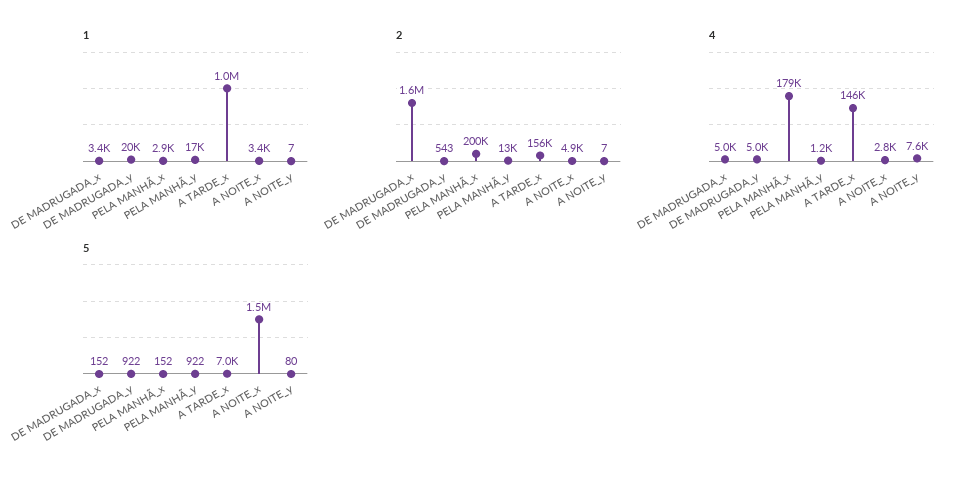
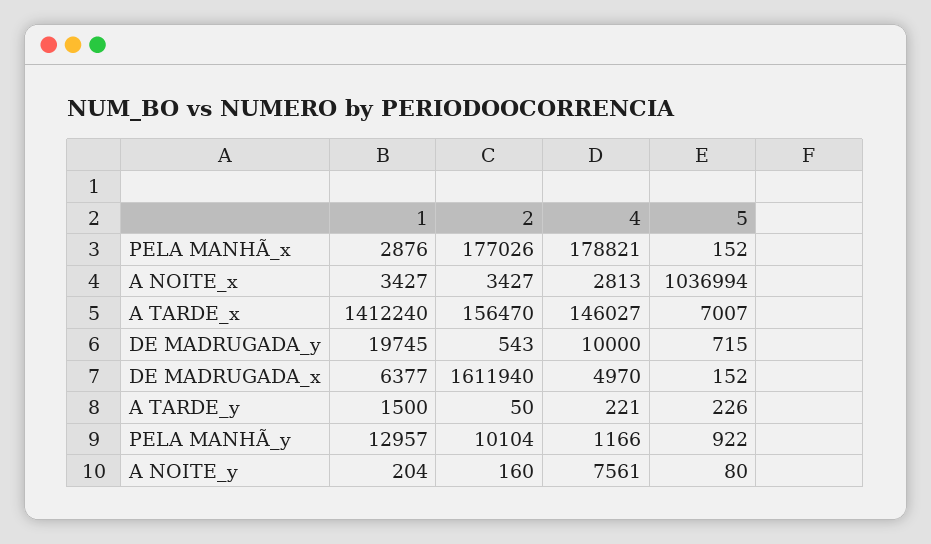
1, DE MADRUGADA_x: 3400 -> 6377
1, PELA MANHÃ_y: 17000 -> 12957
1, A TARDE_x: 1000000 -> 1412240
1, A NOITE_y: 7 -> 204
2, PELA MANHÃ_x: 200000 -> 177026
2, PELA MANHÃ_y: 13000 -> 10104
2, A NOITE_x: 4900 -> 3427
2, A NOITE_y: 7 -> 160
4, DE MADRUGADA_y: 5000 -> 10000
5, DE MADRUGADA_y: 922 -> 715
5, A NOITE_x: 1500000 -> 1036994
1, A TARDE_y: none -> 1500
2, A TARDE_y: none -> 50
4, A TARDE_y: none -> 221
5, A TARDE_y: none -> 226

